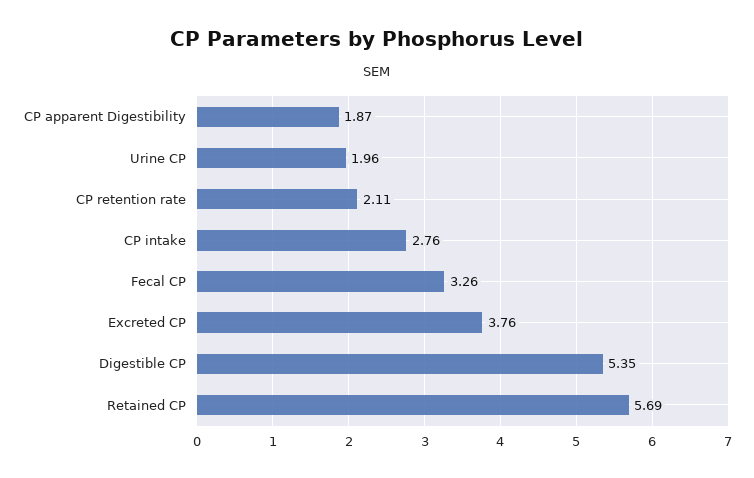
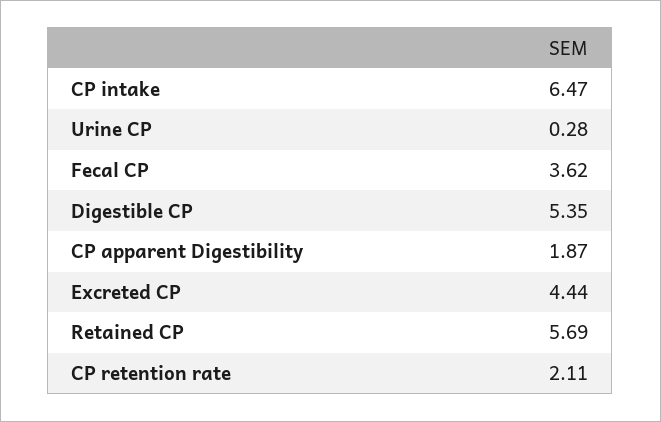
Urine CP: 1.96 -> 0.28
CP intake: 2.76 -> 6.47
Fecal CP: 3.26 -> 3.62
Excreted CP: 3.76 -> 4.44

